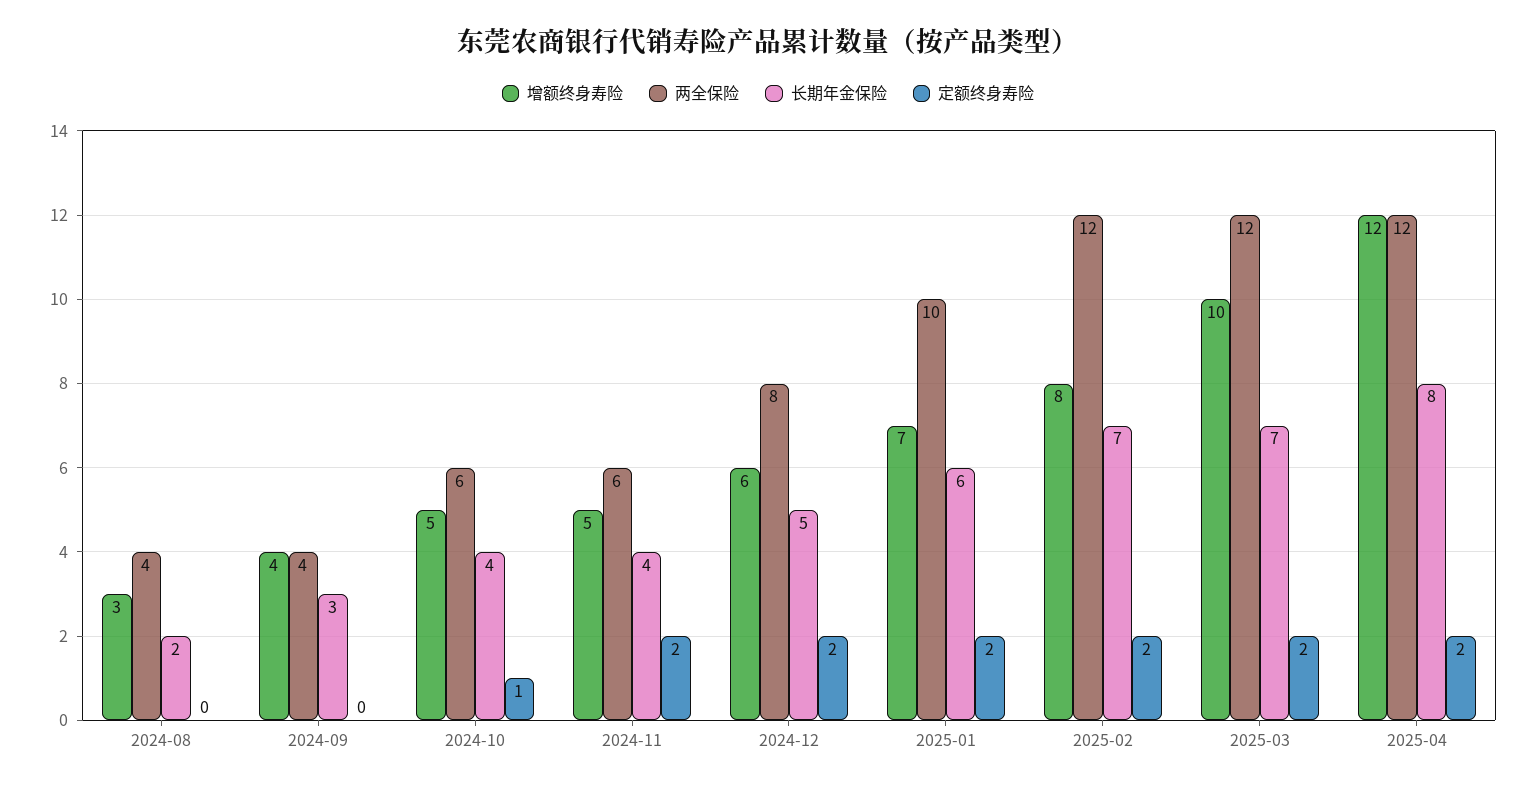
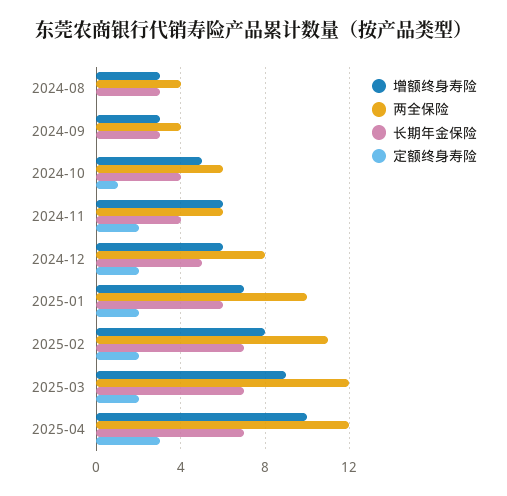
长期年金保险, 2024-08: 2 -> 3
增额终身寿险, 2024-09: 4 -> 3
增额终身寿险, 2024-11: 5 -> 6
两全保险, 2025-02: 12 -> 11
增额终身寿险, 2025-03: 10 -> 9
增额终身寿险, 2025-04: 12 -> 10
长期年金保险, 2025-04: 8 -> 7
定额终身寿险, 2025-04: 2 -> 3

